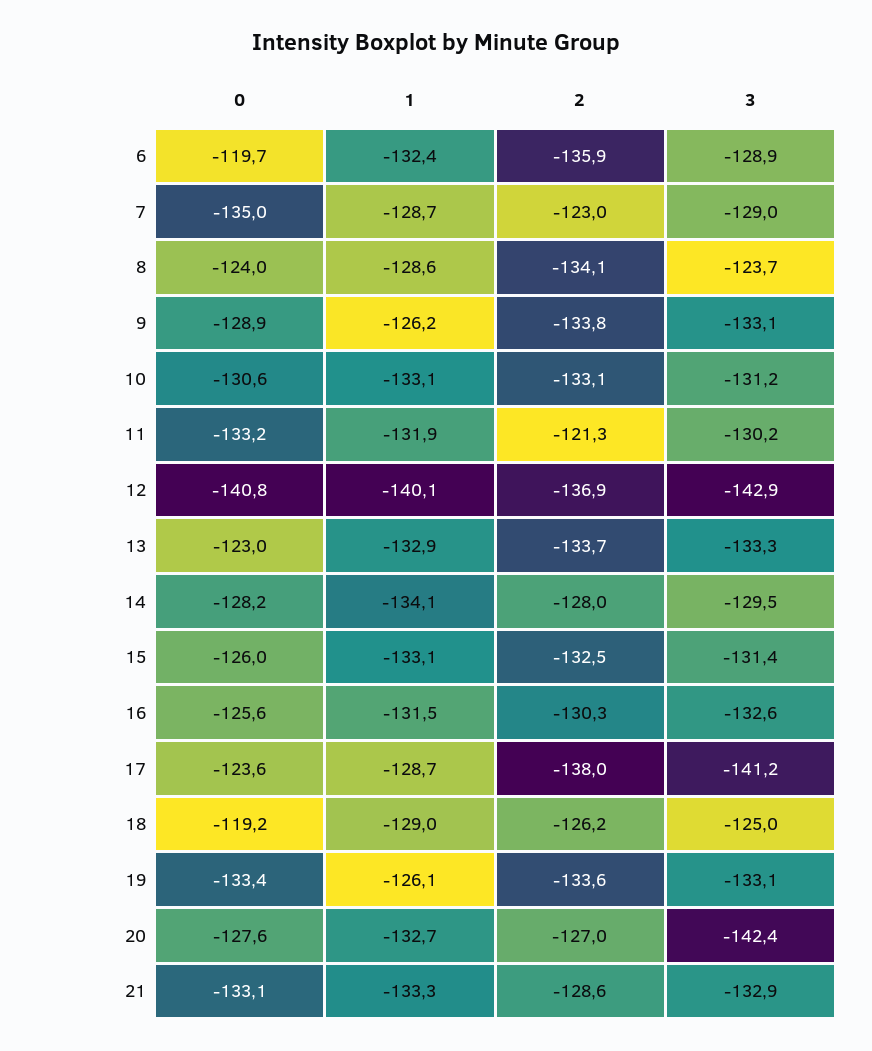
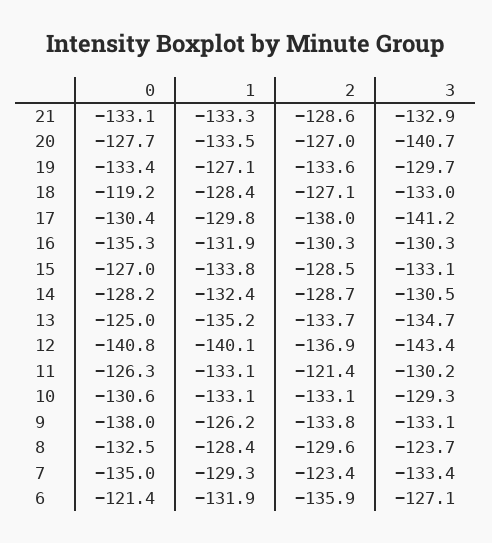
0, 6: -119.7 -> -121.4
1, 6: -132.4 -> -131.9
3, 6: -128.9 -> -127.1
1, 7: -128.7 -> -129.3
2, 7: -123 -> -123.4
3, 7: -129 -> -133.4
0, 8: -124 -> -132.5
1, 8: -128.6 -> -128.4
2, 8: -134.1 -> -129.6
0, 9: -128.9 -> -138
3, 10: -131.2 -> -129.3
0, 11: -133.2 -> -126.3
1, 11: -131.9 -> -133.1
2, 11: -121.3 -> -121.4
3, 12: -142.9 -> -143.4
0, 13: -123 -> -125
1, 13: -132.9 -> -135.2
3, 13: -133.3 -> -134.7
1, 14: -134.1 -> -132.4
2, 14: -128 -> -128.7
3, 14: -129.5 -> -130.5
0, 15: -126 -> -127
1, 15: -133.1 -> -133.8
2, 15: -132.5 -> -128.5
3, 15: -131.4 -> -133.1
0, 16: -125.6 -> -135.3
1, 16: -131.5 -> -131.9
3, 16: -132.6 -> -130.3
0, 17: -123.6 -> -130.4
1, 17: -128.7 -> -129.8
1, 18: -129 -> -128.4
2, 18: -126.2 -> -127.1
3, 18: -125 -> -133
1, 19: -126.1 -> -127.1
3, 19: -133.1 -> -129.7
0, 20: -127.6 -> -127.7
1, 20: -132.7 -> -133.5
3, 20: -142.4 -> -140.7

